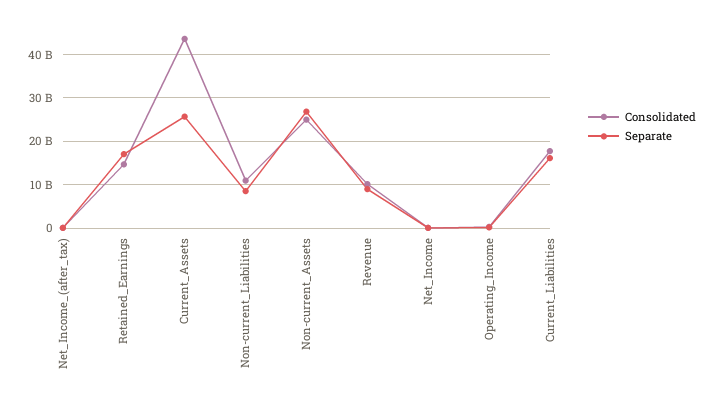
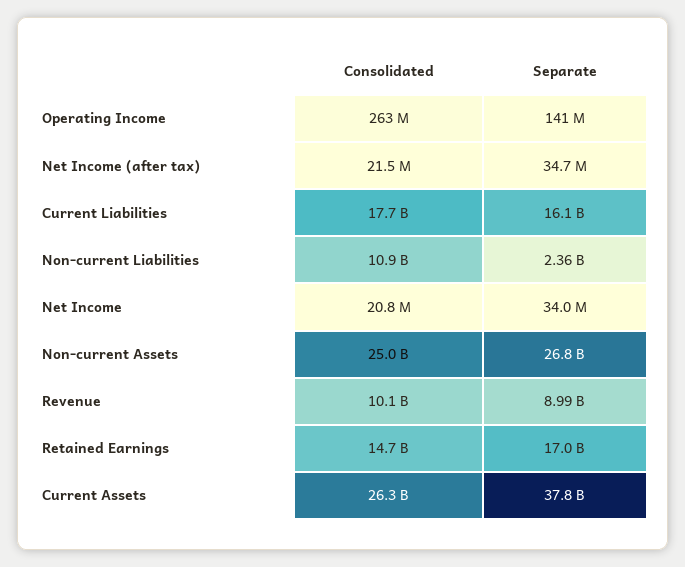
Consolidated, Current_Assets: 44000000000 -> 26300000000
Separate, Current_Assets: 26000000000 -> 37800000000
Separate, Non-current_Liabilities: 8000000000 -> 2360000000

